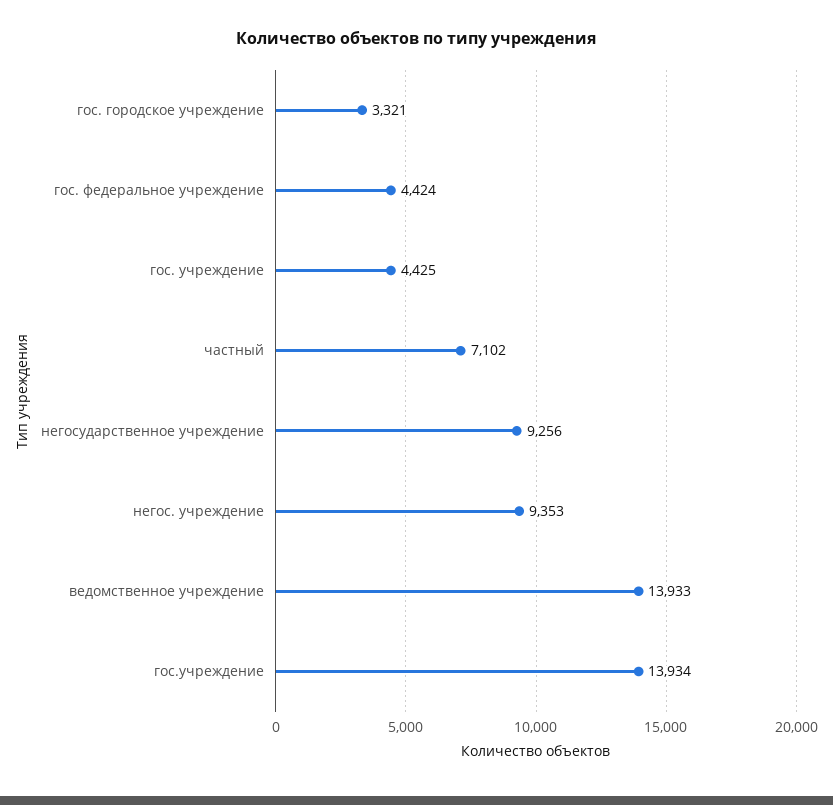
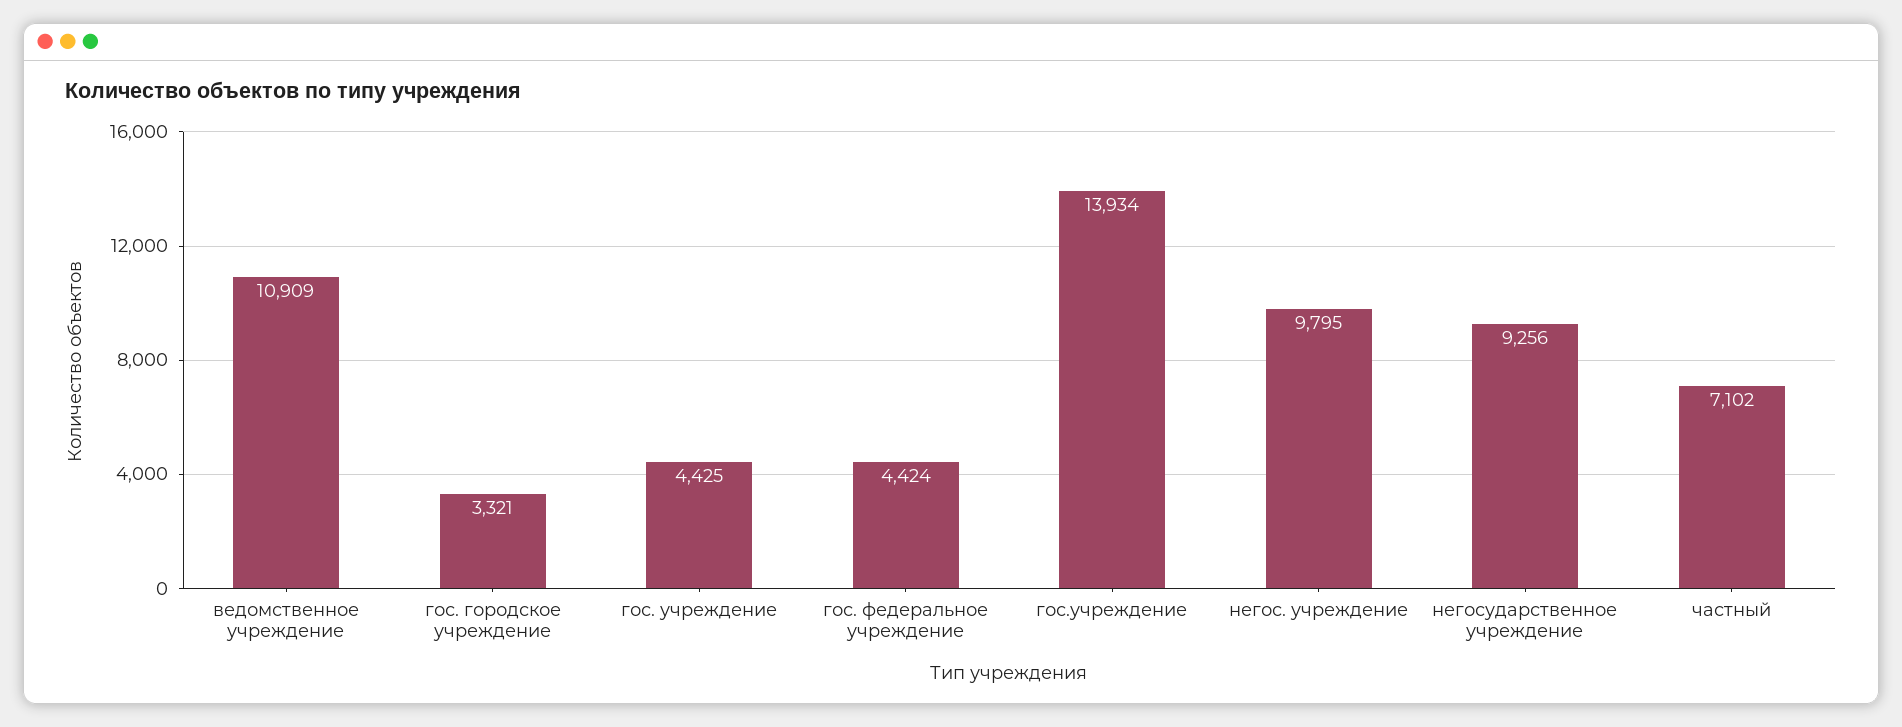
негос. учреждение: 9353 -> 9795
ведомственное учреждение: 13933 -> 10909

